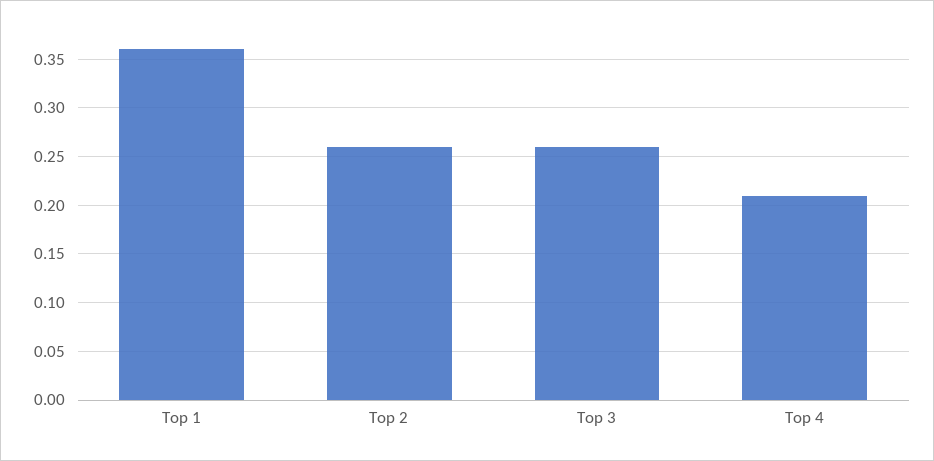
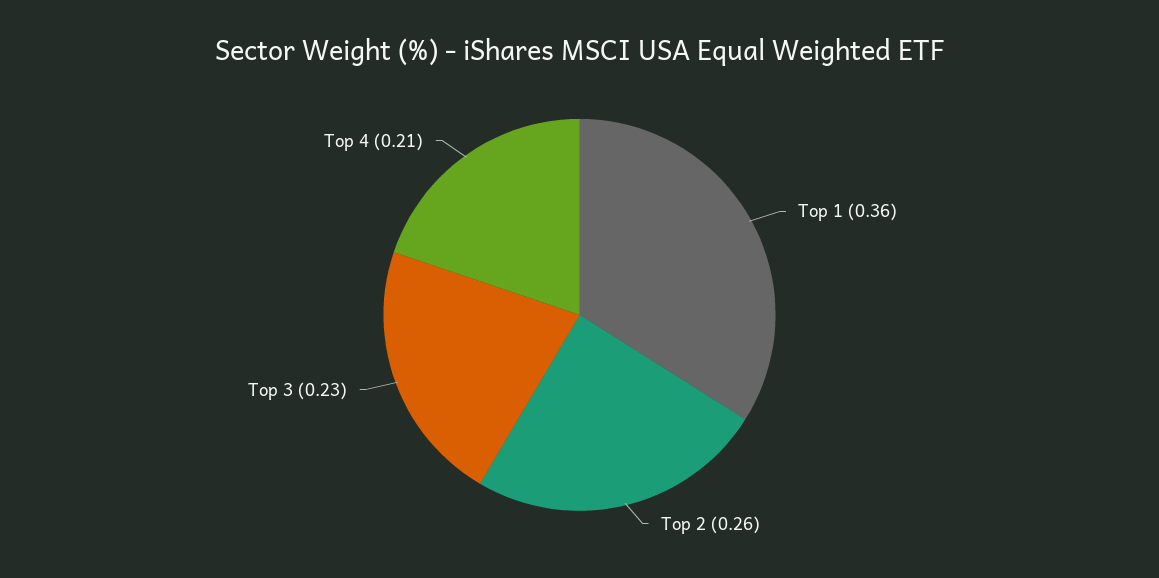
Top 3: 0.26 -> 0.23

